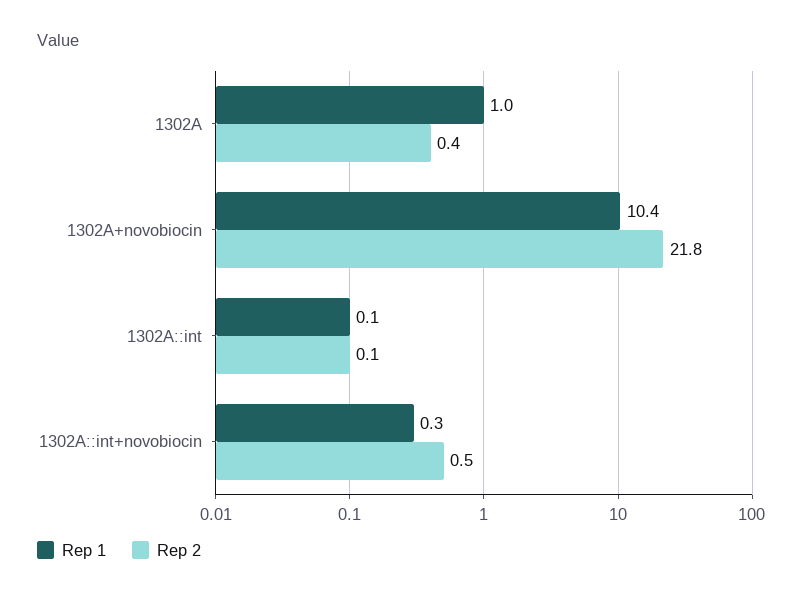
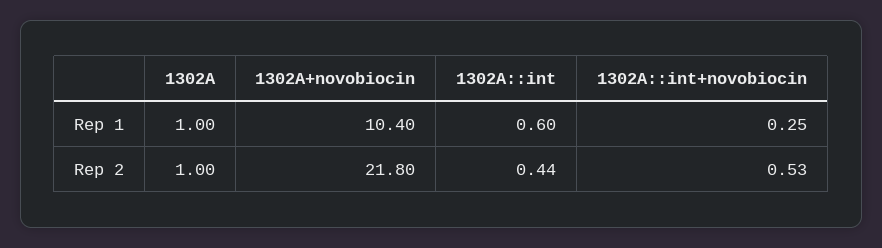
Rep 2, 1302A: 0.4 -> 1
Rep 1, 1302A::int: 0.1 -> 0.6
Rep 2, 1302A::int: 0.1 -> 0.44

